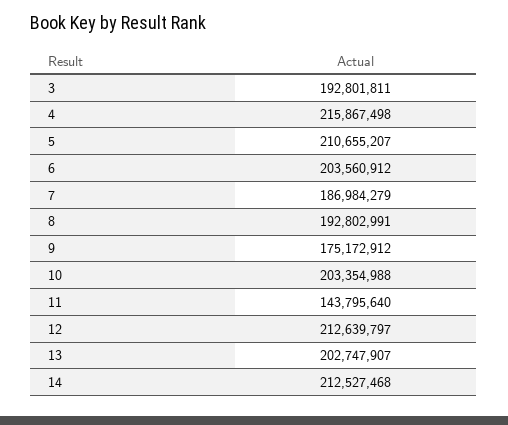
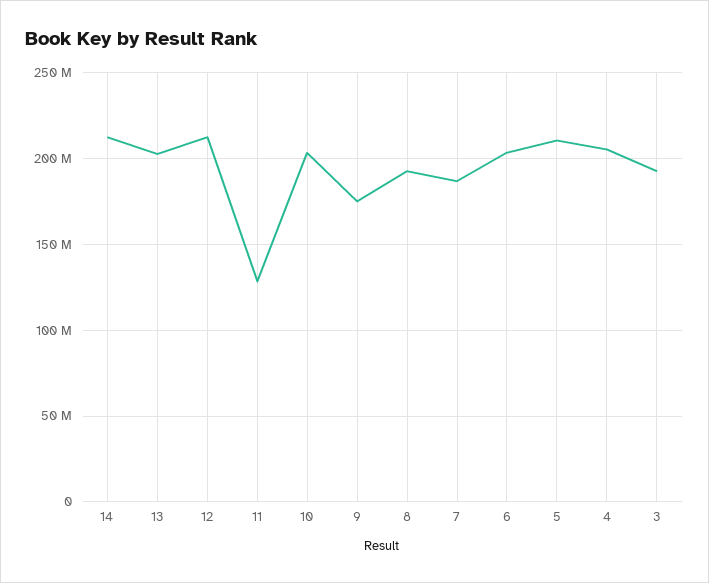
4: 215867498 -> 205000000
11: 143795640 -> 130000000

